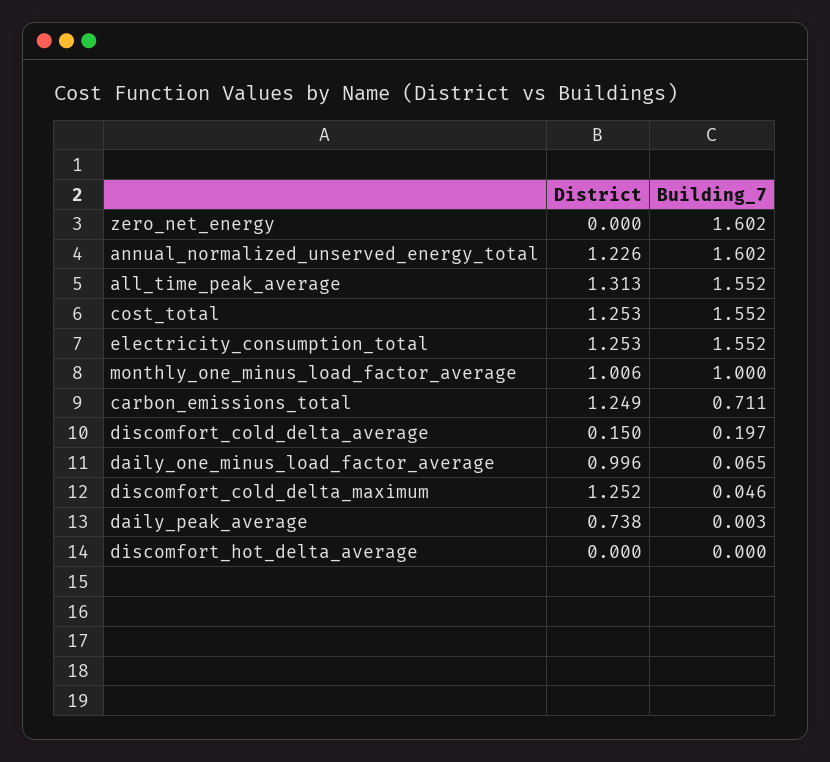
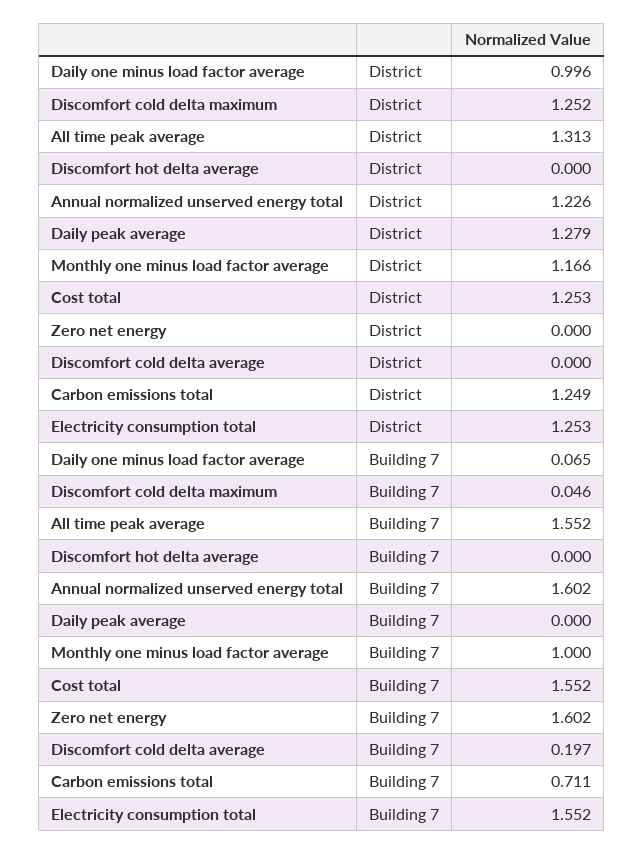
District, monthly_one_minus_load_factor_average: 1.006 -> 1.166
District, discomfort_cold_delta_average: 0.15 -> 0
District, daily_peak_average: 0.738 -> 1.279
Building_7, daily_peak_average: 0.003 -> 0

